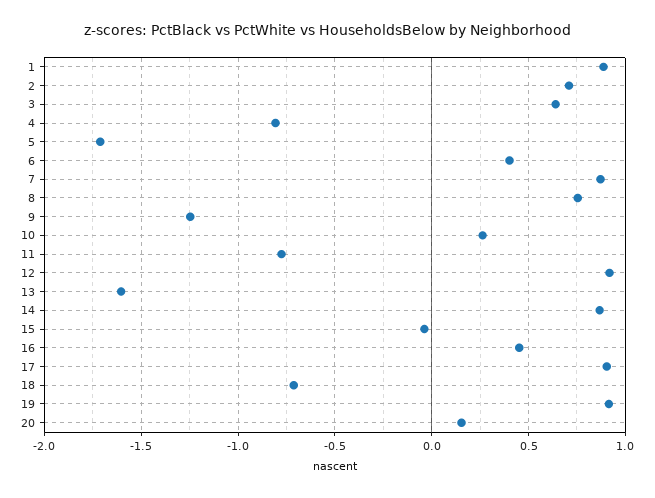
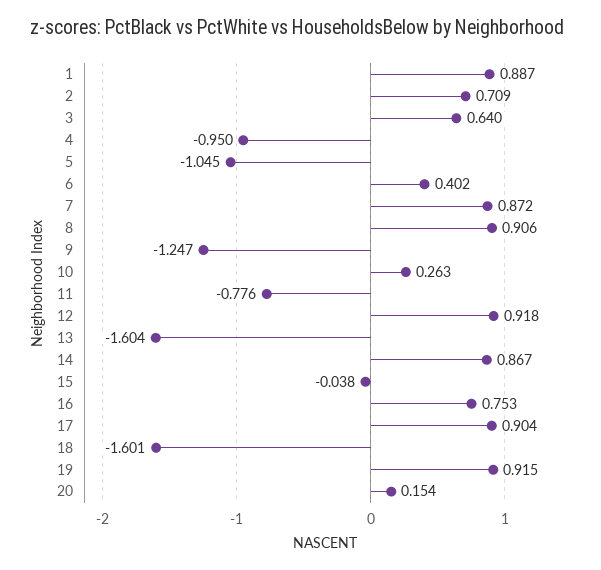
4: -0.8 -> -0.95
5: -1.7 -> -1.045
8: 0.75 -> 0.906
16: 0.45 -> 0.753
18: -0.7 -> -1.601

